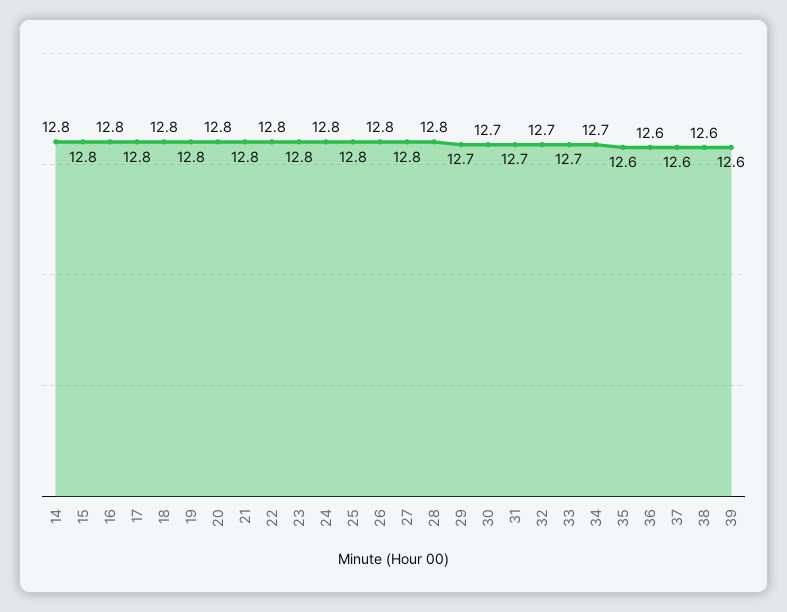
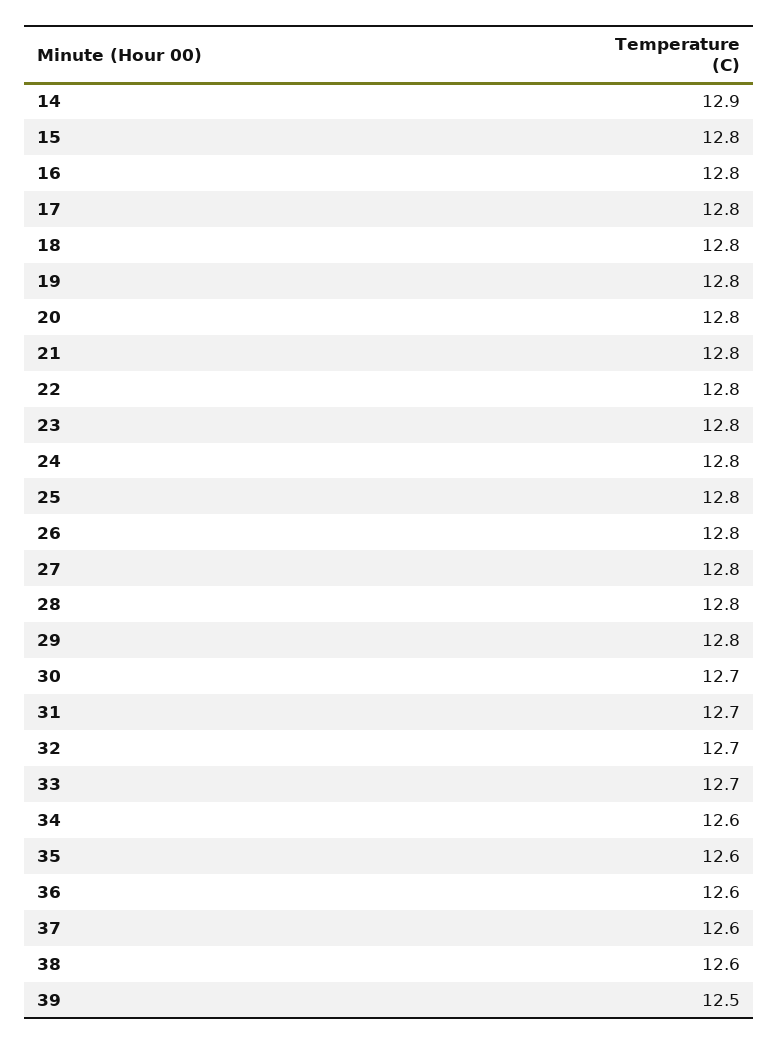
14: 12.8 -> 12.9
29: 12.7 -> 12.8
34: 12.7 -> 12.6
39: 12.6 -> 12.5

